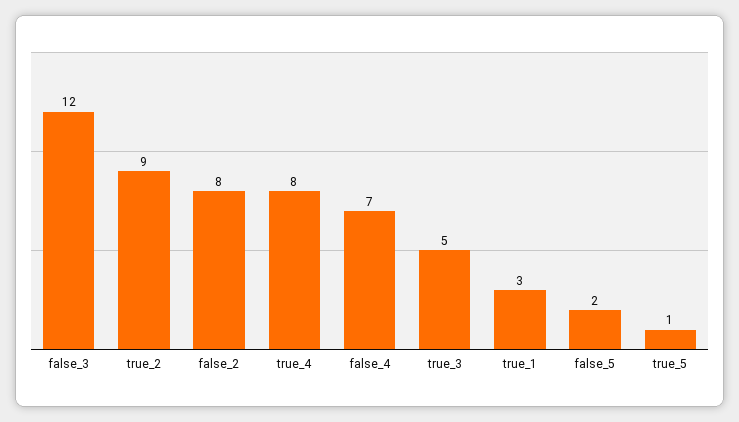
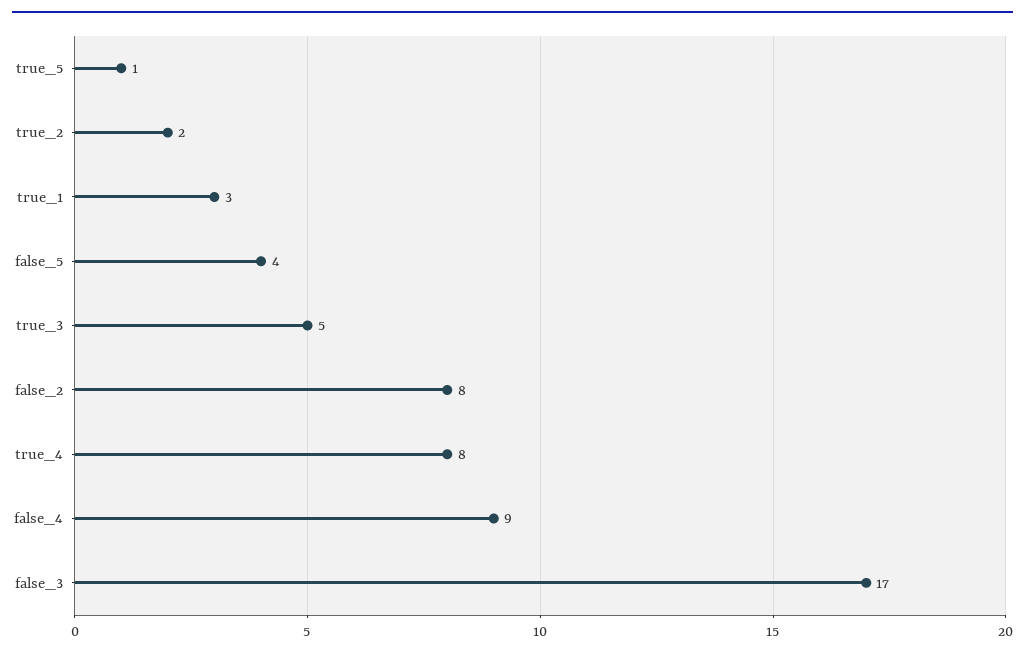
false_3: 12 -> 17
true_2: 9 -> 2
false_4: 7 -> 9
false_5: 2 -> 4

